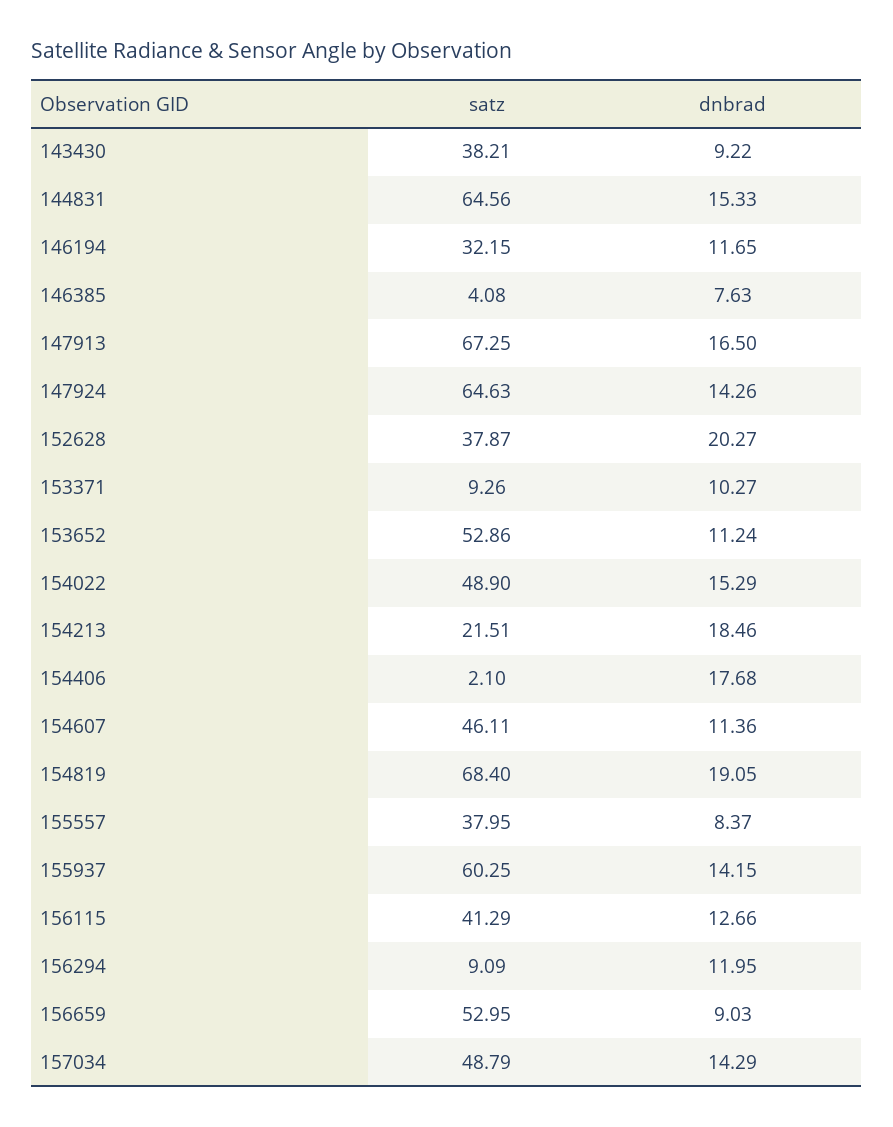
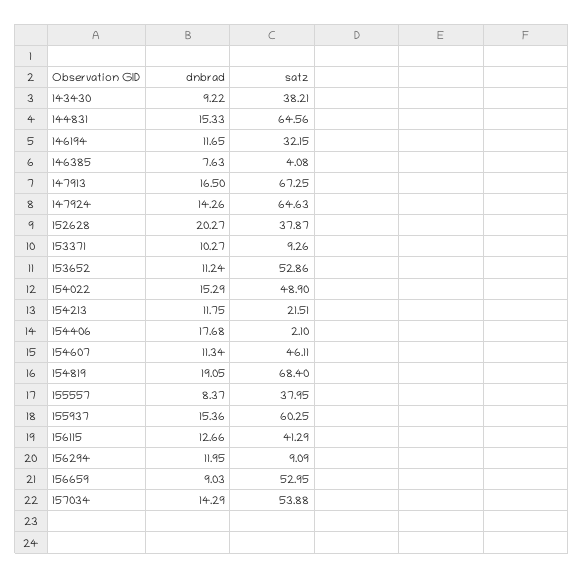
dnbrad, 154213: 18.46 -> 11.75
dnbrad, 154607: 11.36 -> 11.34
dnbrad, 155937: 14.15 -> 15.36
satz, 157034: 48.79 -> 53.88

